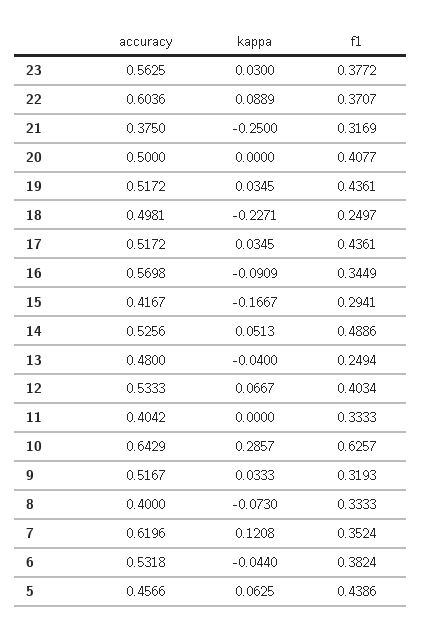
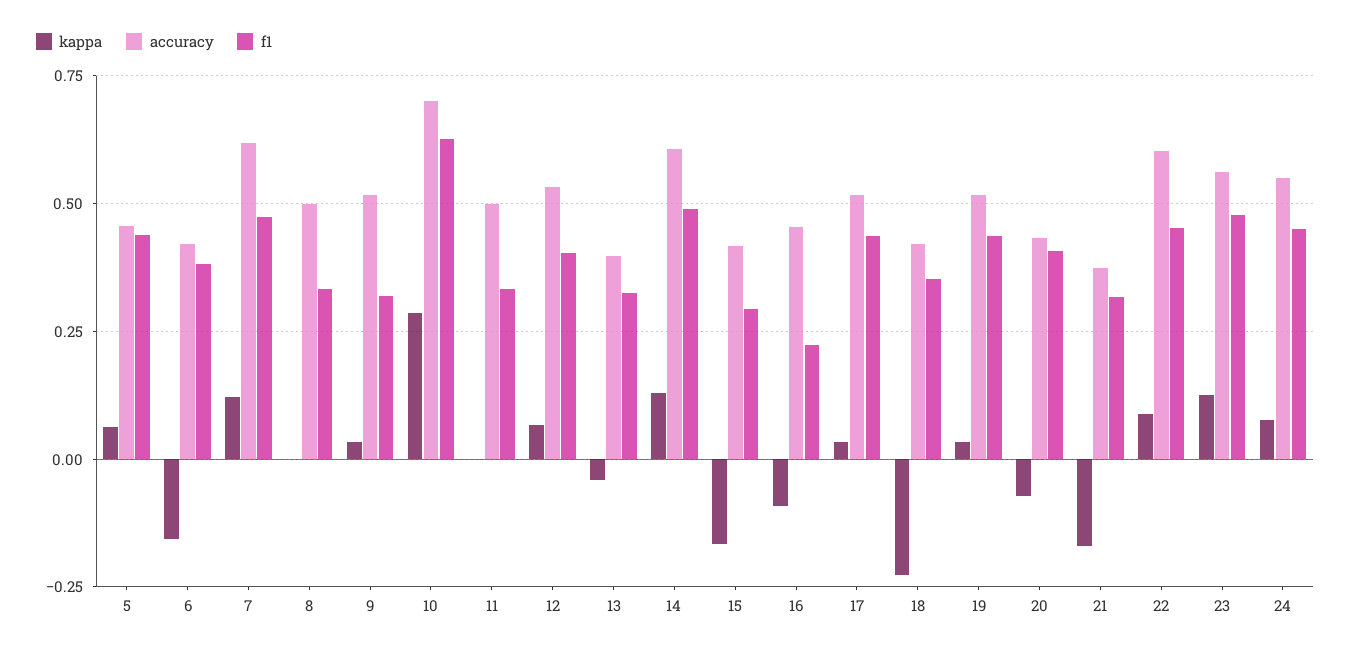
kappa, 23: 0.03 -> 0.125
f1, 23: 0.3772 -> 0.475
f1, 22: 0.3707 -> 0.45
kappa, 21: -0.25 -> -0.175
accuracy, 20: 0.5 -> 0.425
kappa, 20: 0 -> -0.075
accuracy, 18: 0.4981 -> 0.425
f1, 18: 0.2497 -> 0.35
accuracy, 16: 0.5698 -> 0.45
f1, 16: 0.3449 -> 0.225
accuracy, 14: 0.5256 -> 0.6
kappa, 14: 0.0513 -> 0.125
accuracy, 13: 0.48 -> 0.4
f1, 13: 0.2494 -> 0.325
accuracy, 11: 0.4042 -> 0.5
accuracy, 10: 0.6429 -> 0.7
accuracy, 8: 0.4 -> 0.5
kappa, 8: -0.073 -> 0
f1, 7: 0.3524 -> 0.475
accuracy, 6: 0.5318 -> 0.425
kappa, 6: -0.044 -> -0.15
kappa, 24: none -> 0.075
accuracy, 24: none -> 0.55
f1, 24: none -> 0.45

